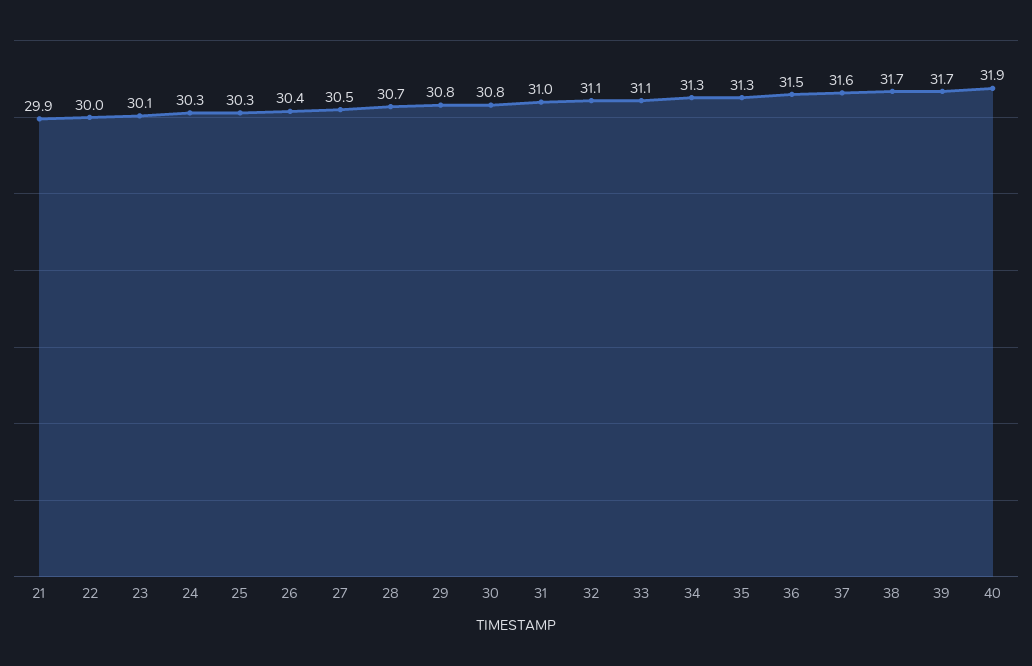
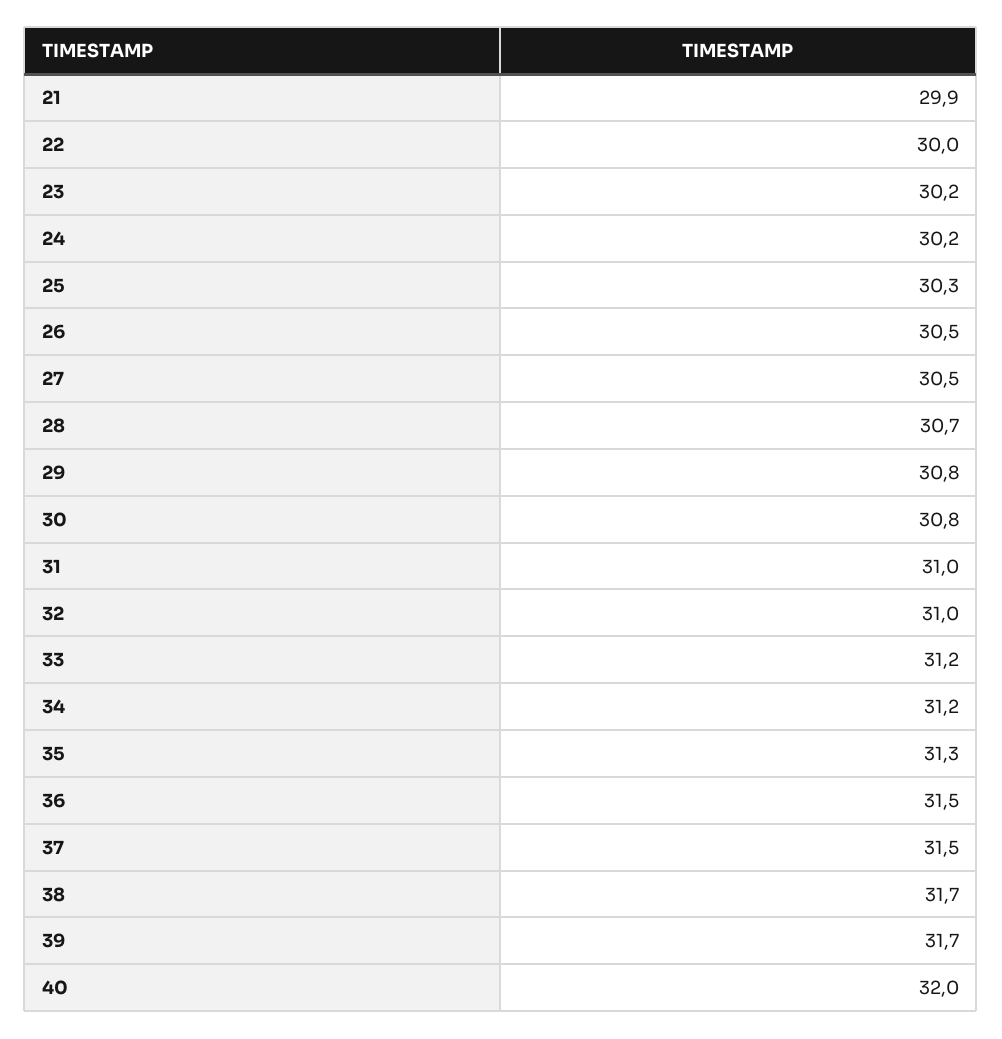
23: 30.1 -> 30.2
24: 30.3 -> 30.2
26: 30.4 -> 30.5
32: 31.1 -> 31
33: 31.1 -> 31.2
34: 31.3 -> 31.2
37: 31.6 -> 31.5
40: 31.9 -> 32

